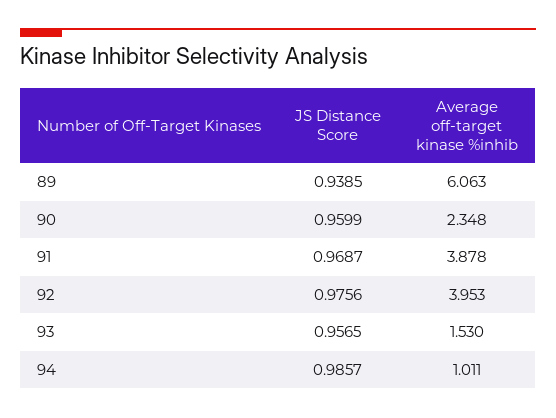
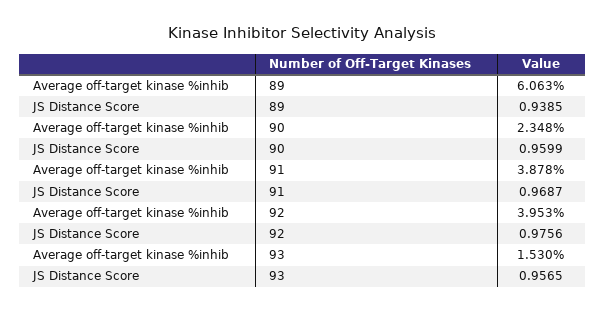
JS Distance Score, 94: 0.9857 -> none
Average off-target kinase %inhib, 94: 1.011 -> none

